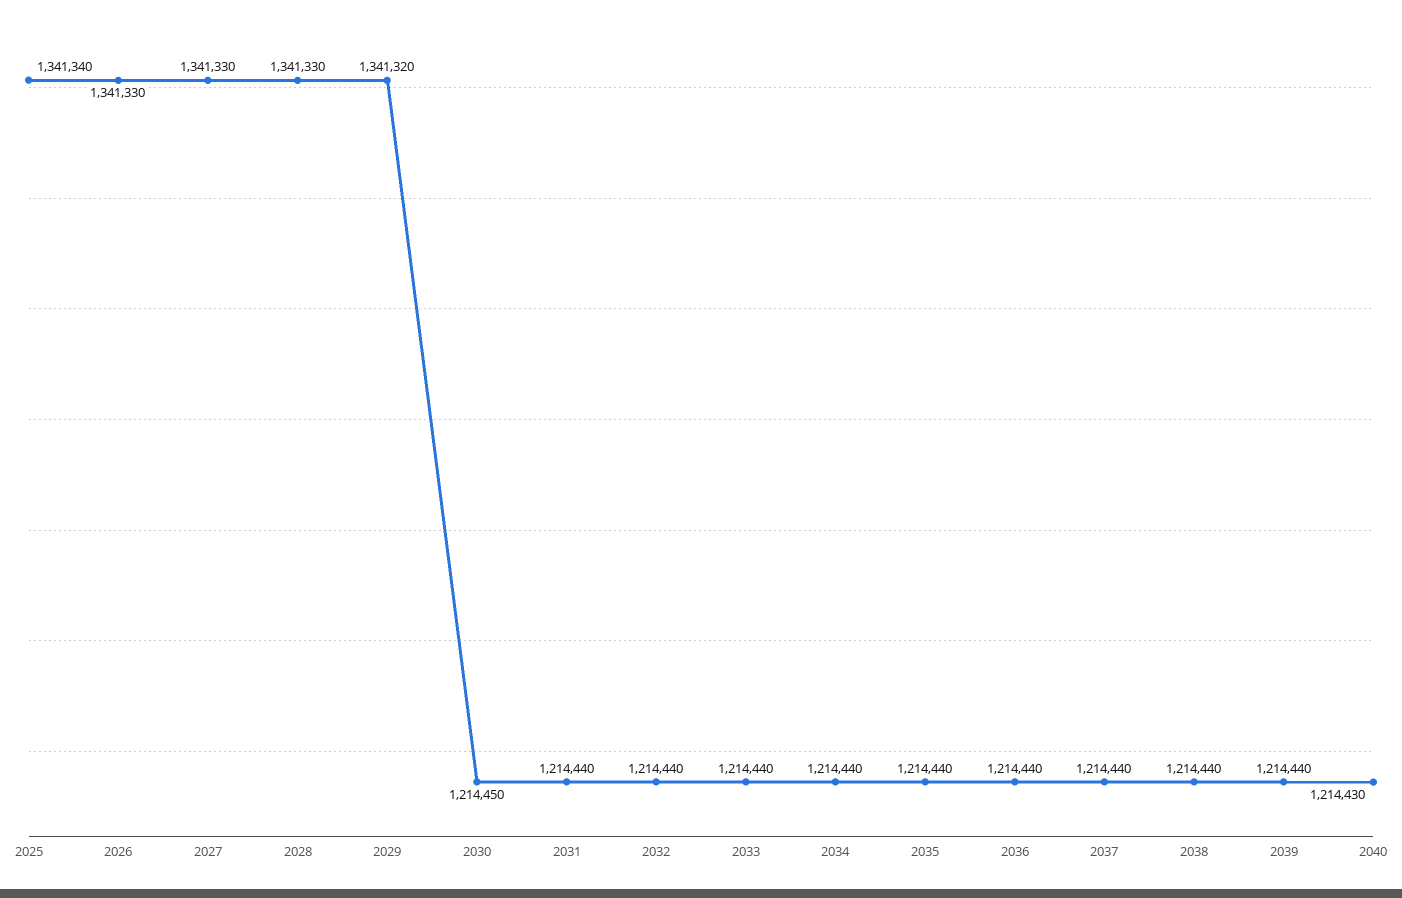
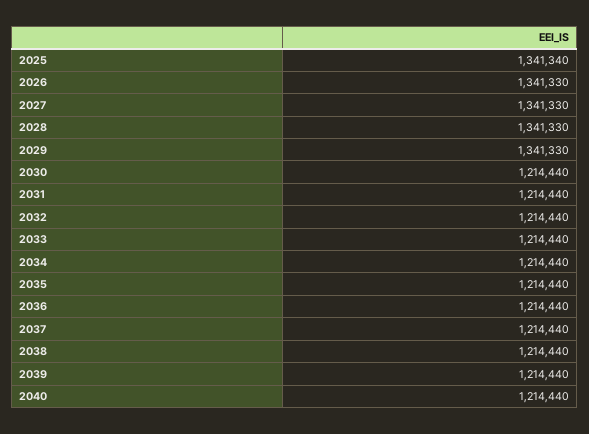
2029: 1341320 -> 1341330
2030: 1214450 -> 1214440
2040: 1214430 -> 1214440

